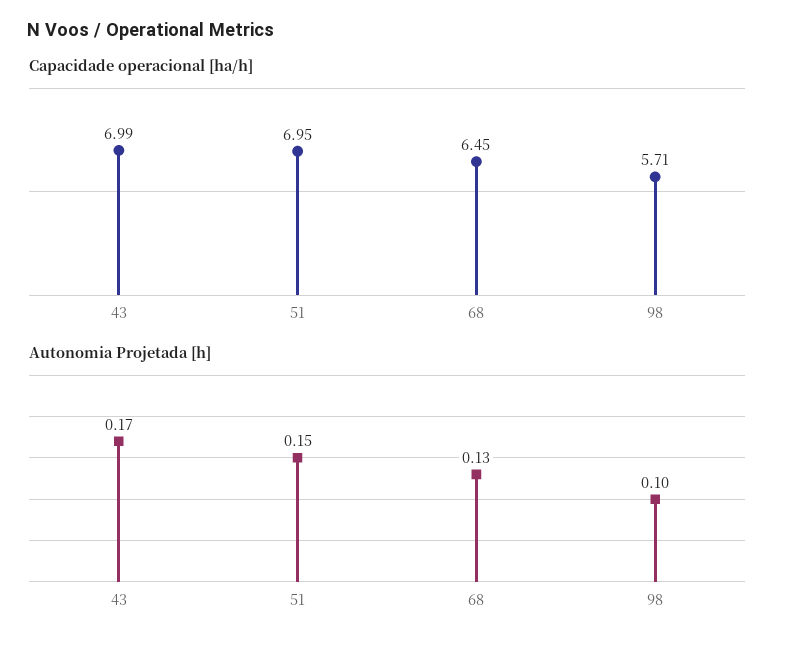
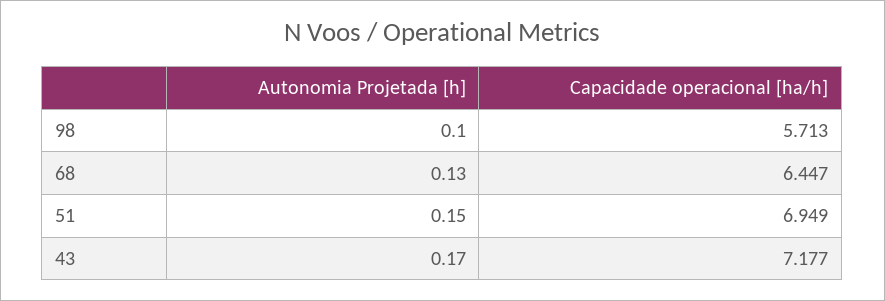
Capacidade operacional [ha/h], 43: 6.99 -> 7.177

